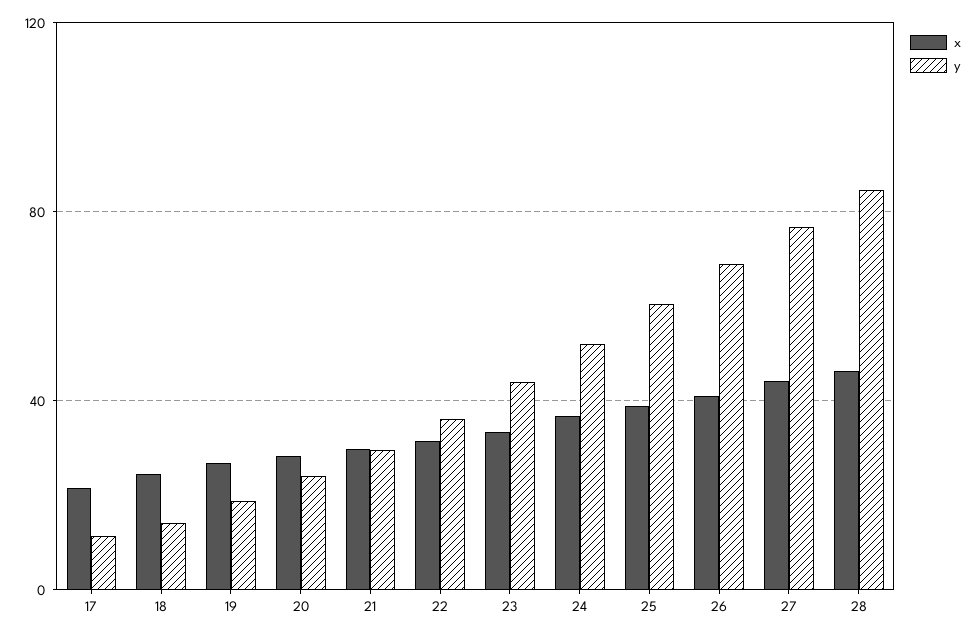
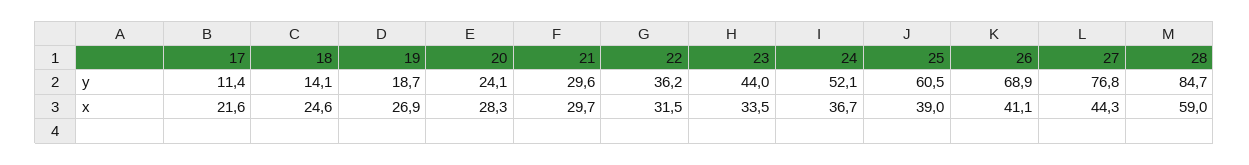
x, 28: 45 -> 59

